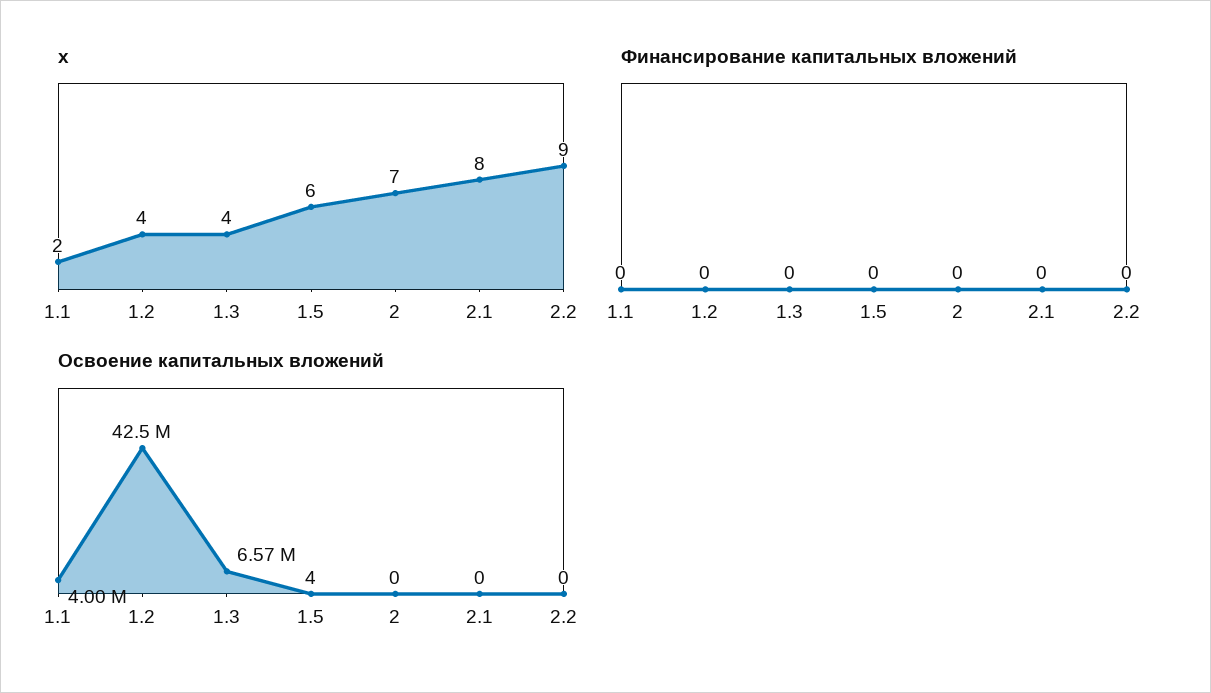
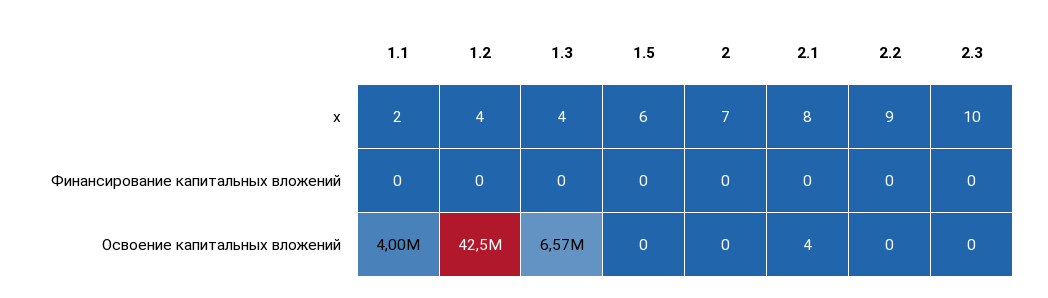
Освоение капитальных вложений, 1.5: 4 -> 0
Освоение капитальных вложений, 2.1: 0 -> 4
x, 2.3: none -> 10
Финансирование капитальных вложений, 2.3: none -> 0
Освоение капитальных вложений, 2.3: none -> 0

